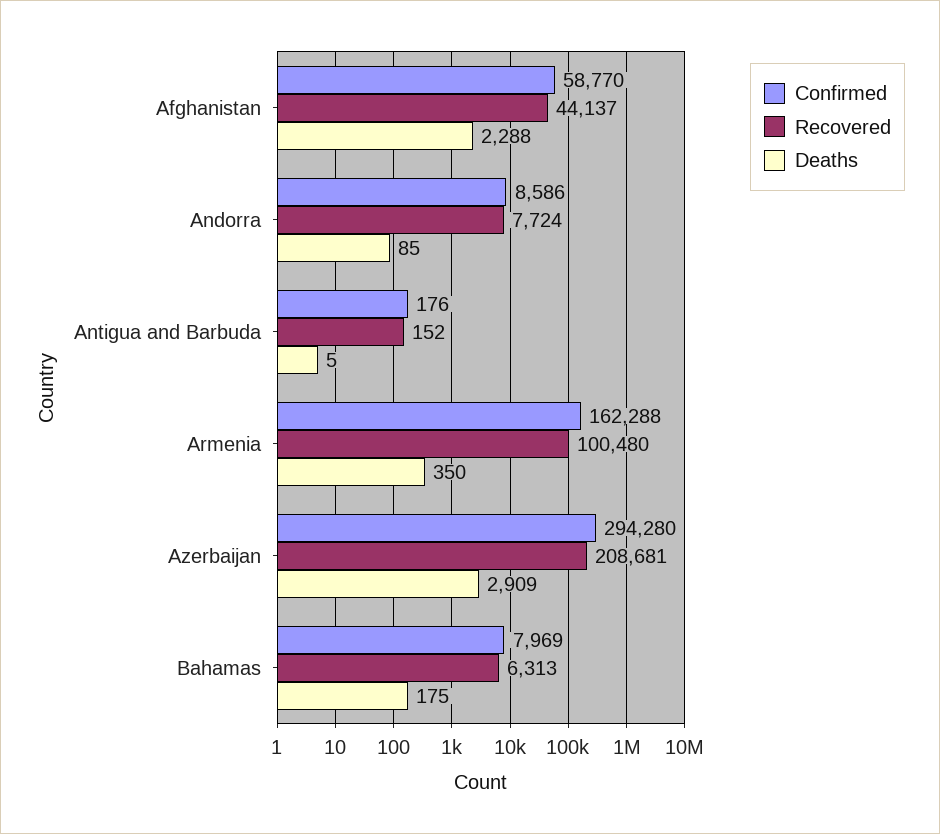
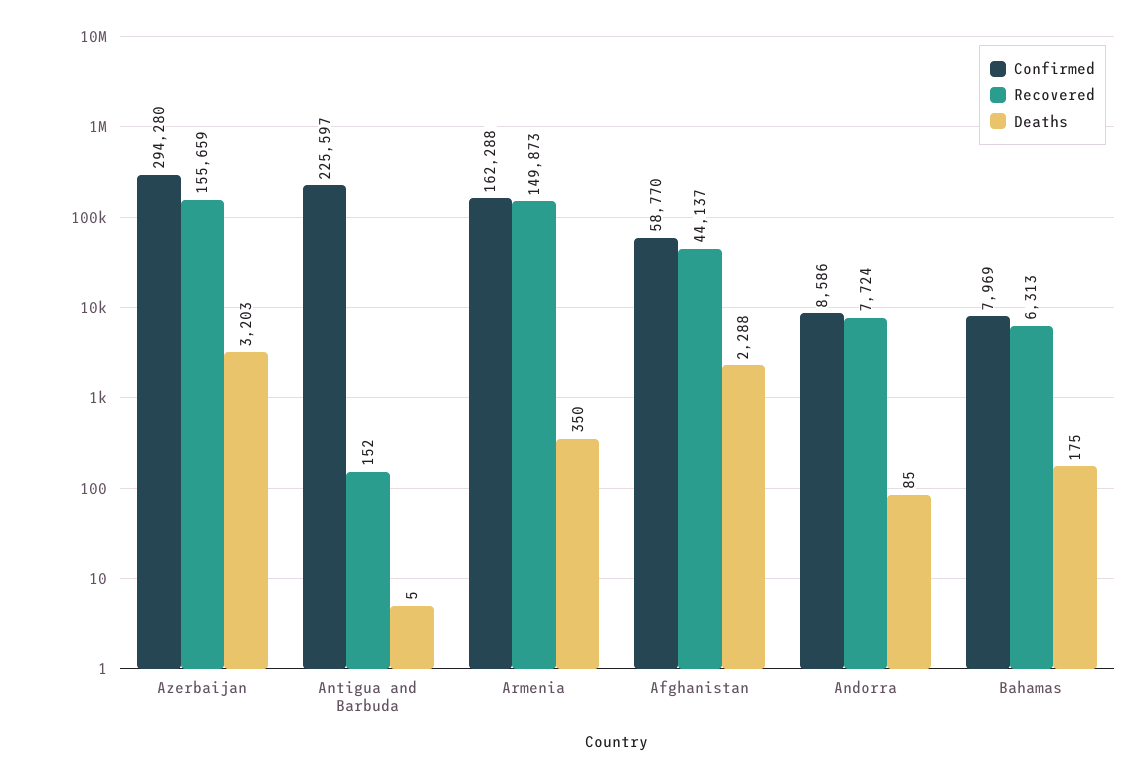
Confirmed, Antigua and Barbuda: 176 -> 225597
Recovered, Armenia: 100480 -> 149873
Recovered, Azerbaijan: 208681 -> 155659
Deaths, Azerbaijan: 2909 -> 3203

